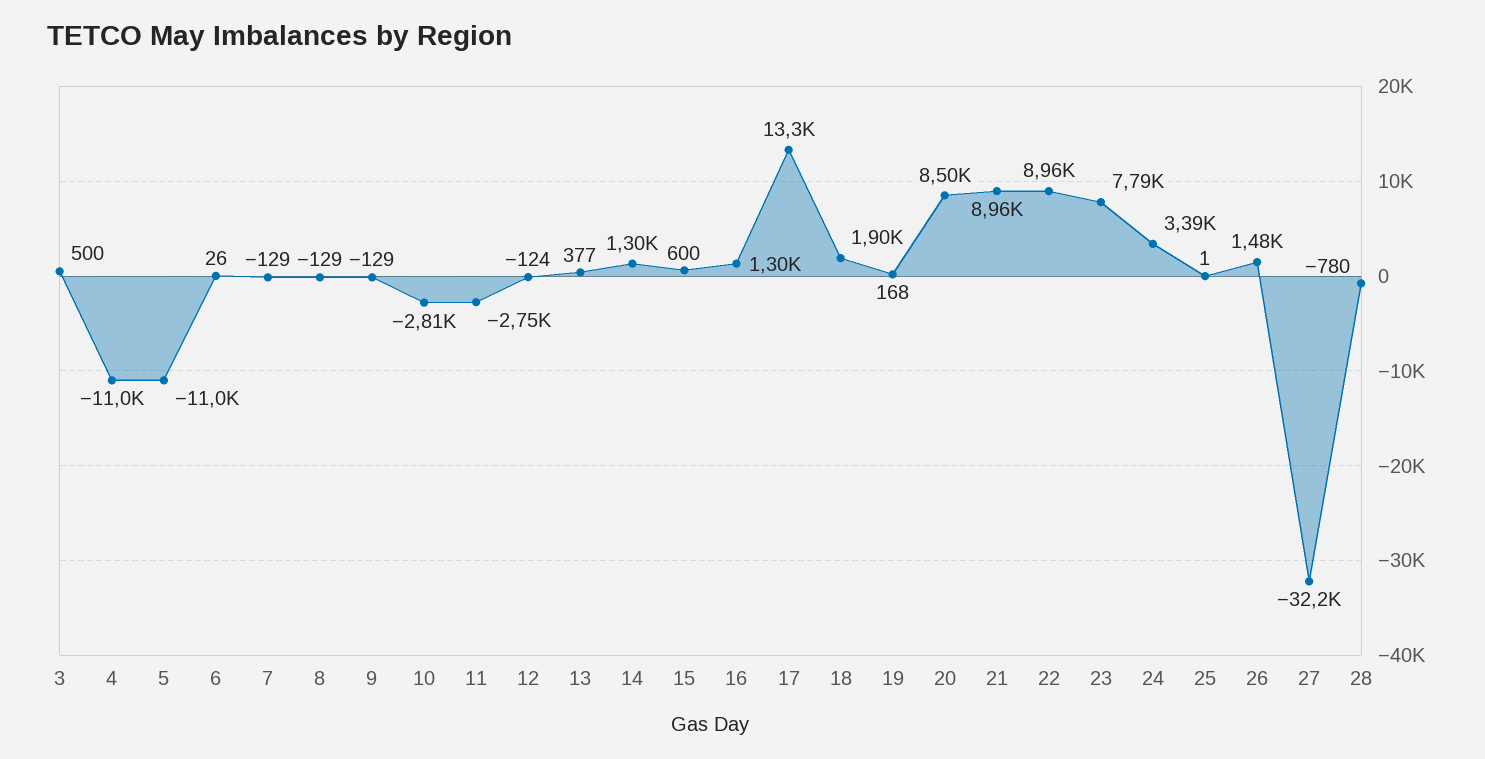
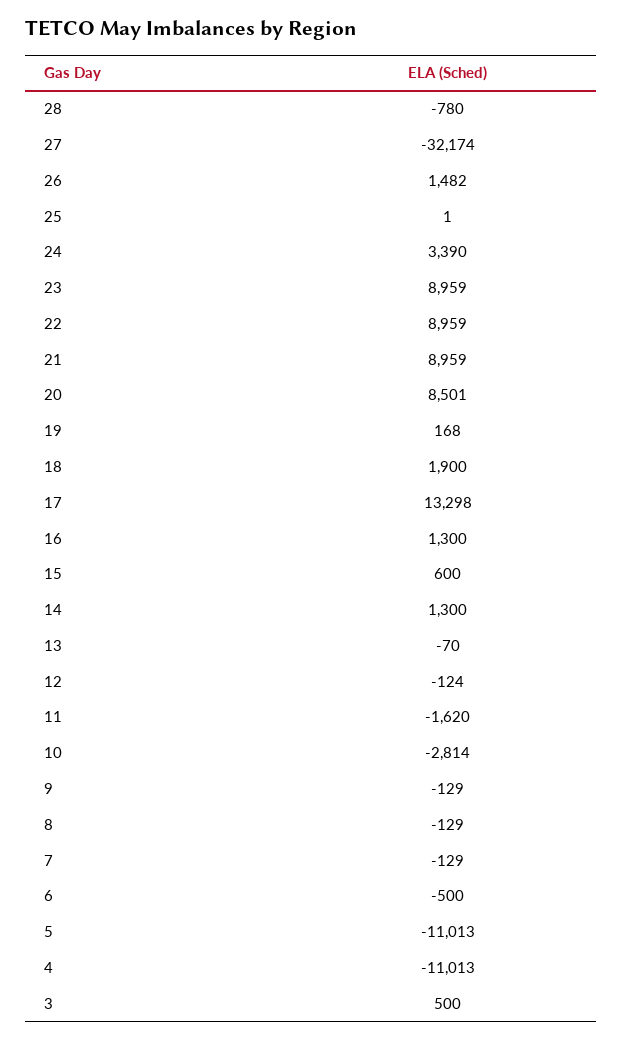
6: 26 -> -500
11: -2750 -> -1620
13: 377 -> -70
23: 7790 -> 8959

